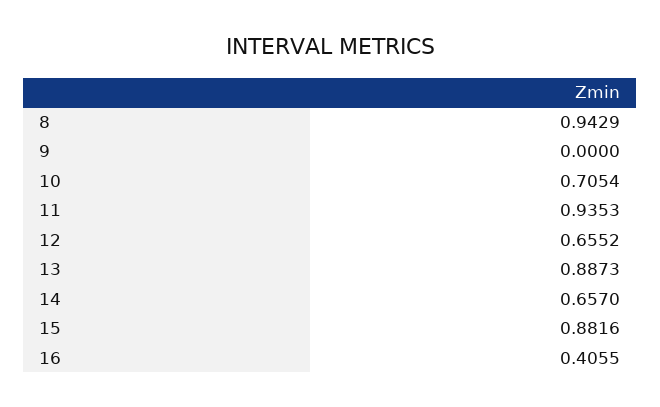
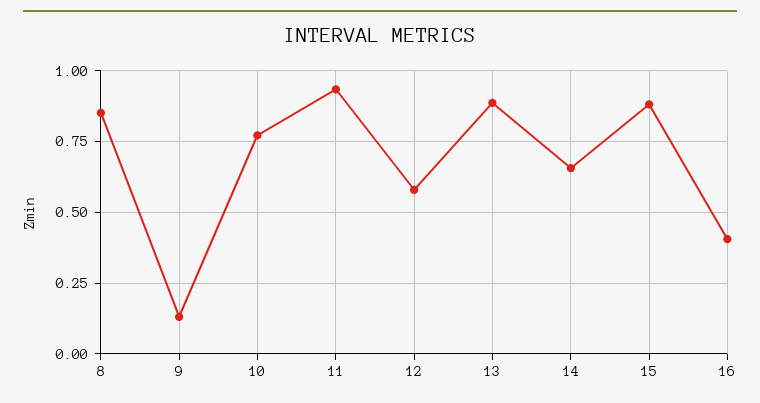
8: 0.9429 -> 0.85
9: 0 -> 0.125
10: 0.7054 -> 0.775
12: 0.6552 -> 0.575

